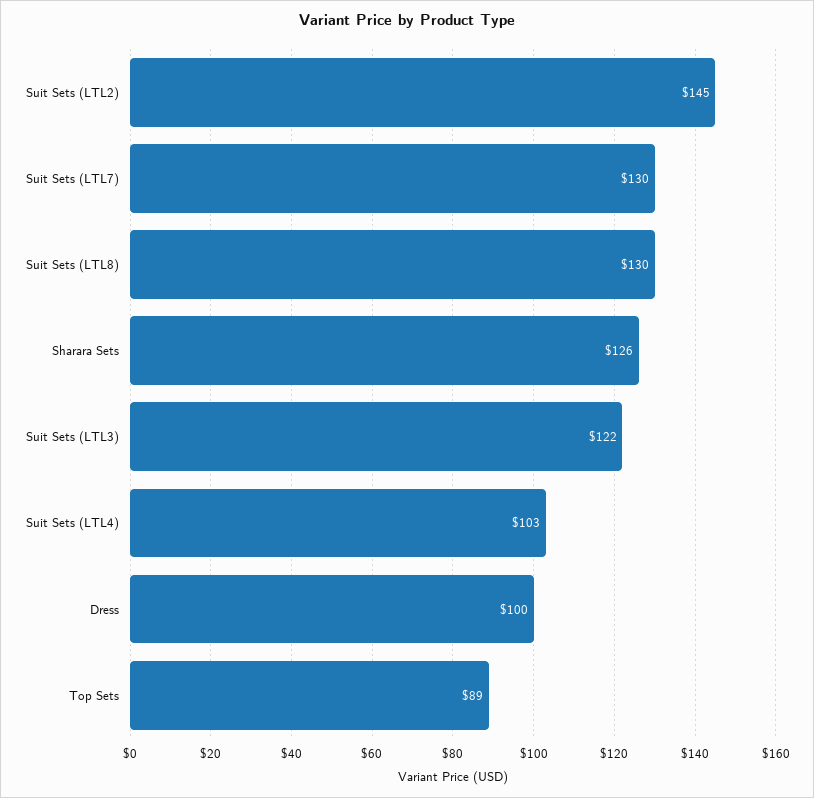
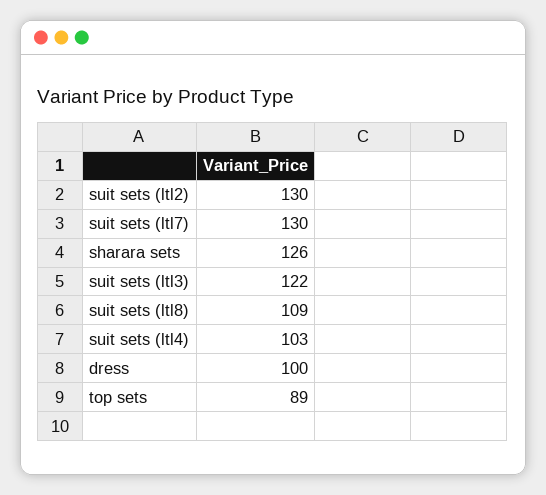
Suit Sets (LTL2): 145 -> 130
Suit Sets (LTL8): 130 -> 109

